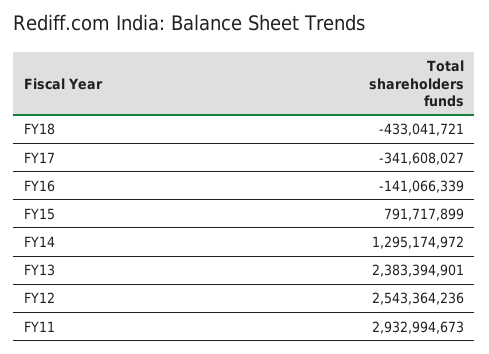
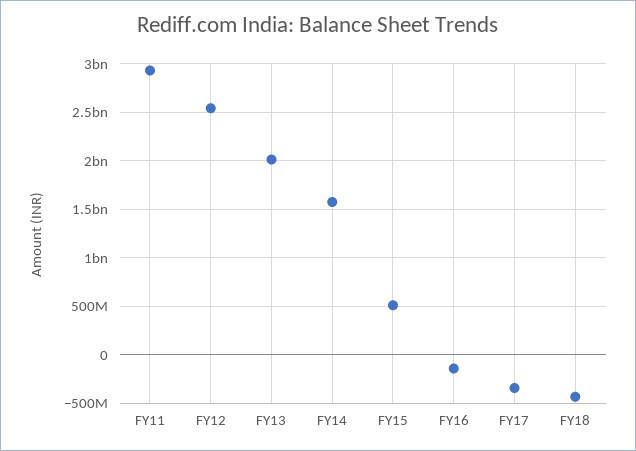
FY15: 791717899 -> 500000000
FY14: 1295174972 -> 1600000000
FY13: 2383394901 -> 2000000000

